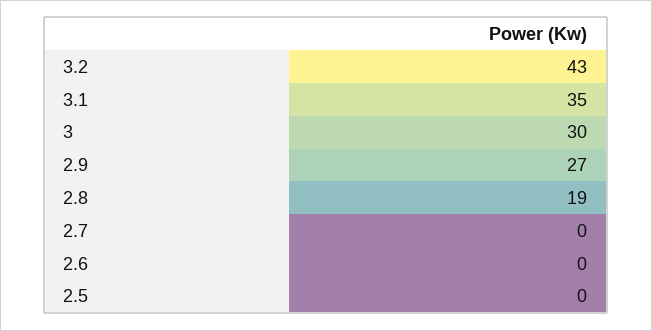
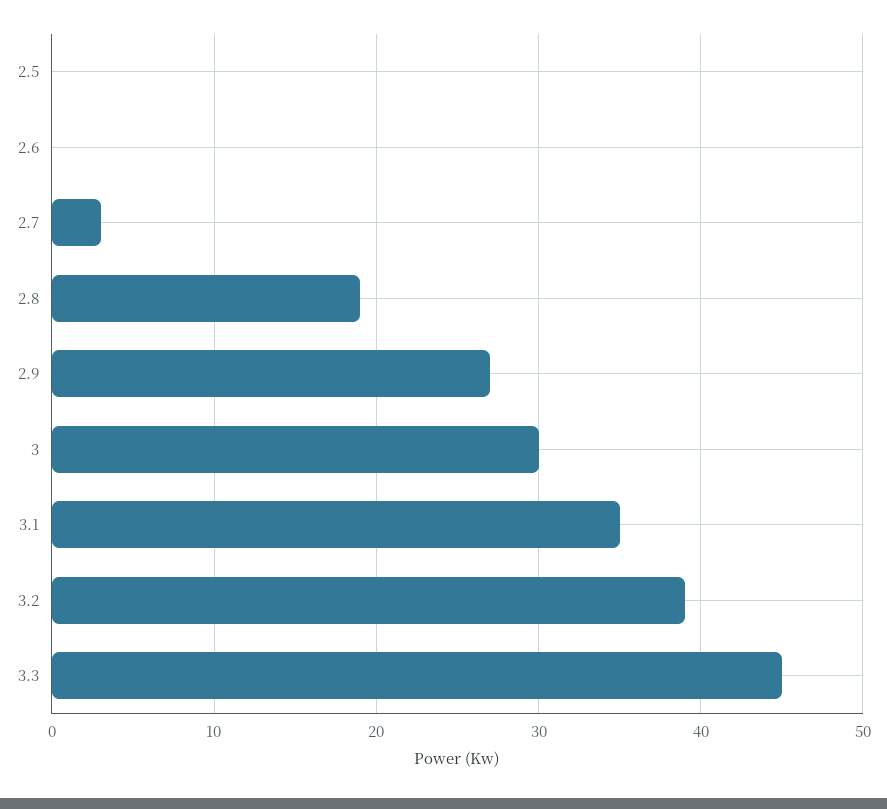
3.2: 43 -> 39
2.7: 0 -> 3
3.3: none -> 45

